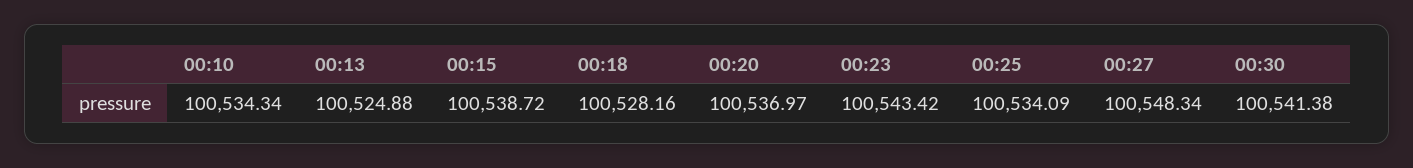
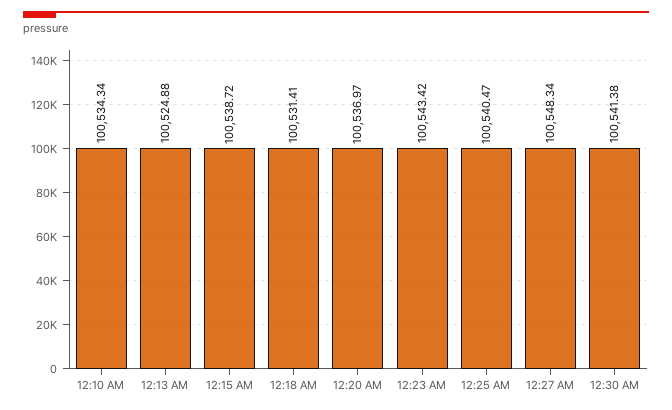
00:18: 100528.16 -> 100531.41
00:25: 100534.09 -> 100540.47

